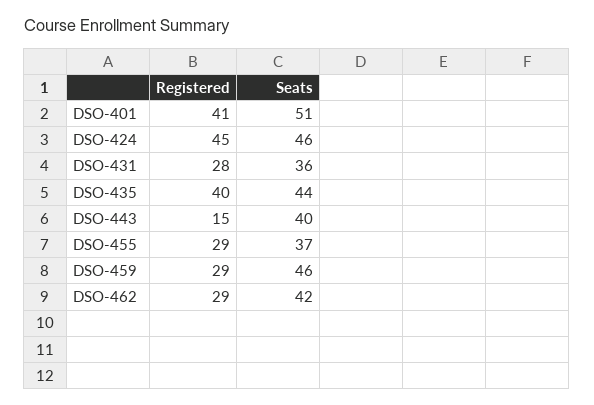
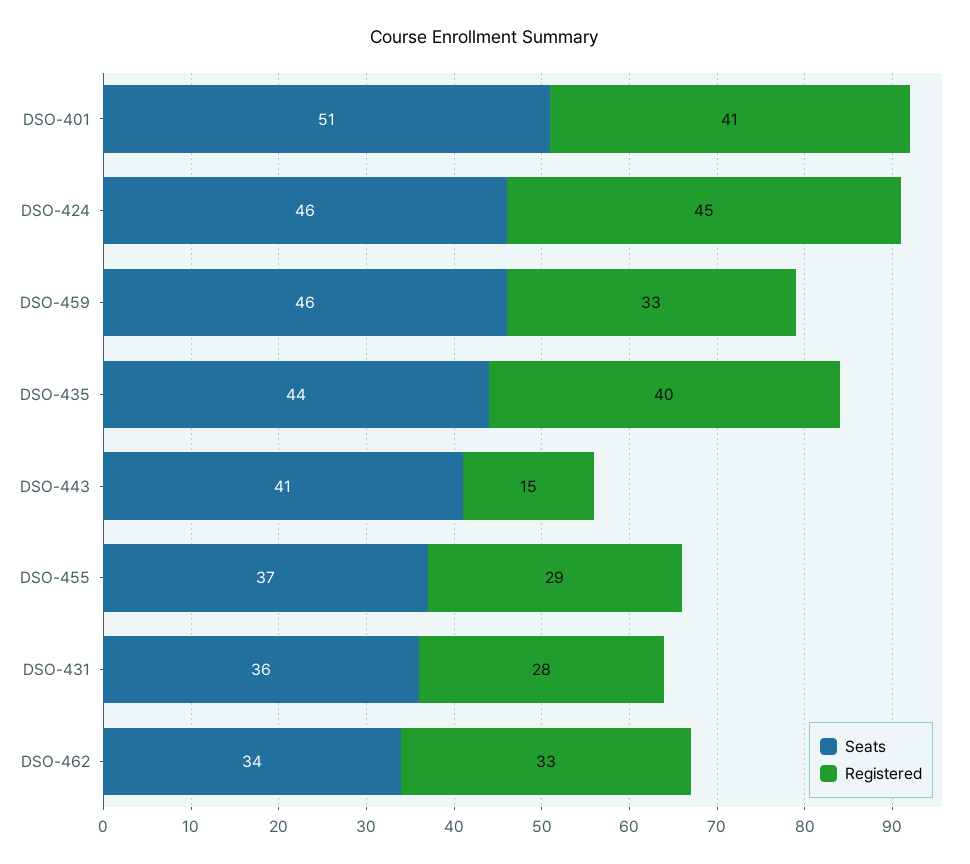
Seats, DSO-443: 40 -> 41
Registered, DSO-459: 29 -> 33
Registered, DSO-462: 29 -> 33
Seats, DSO-462: 42 -> 34

